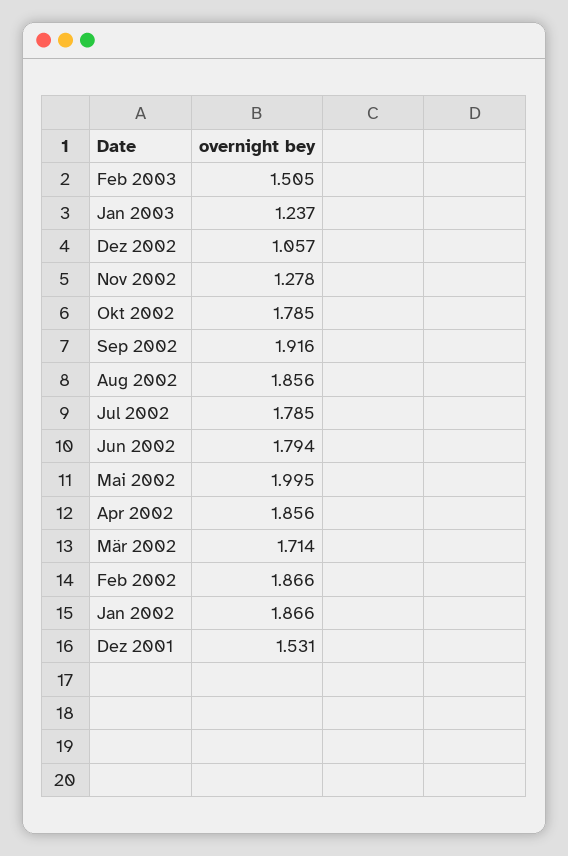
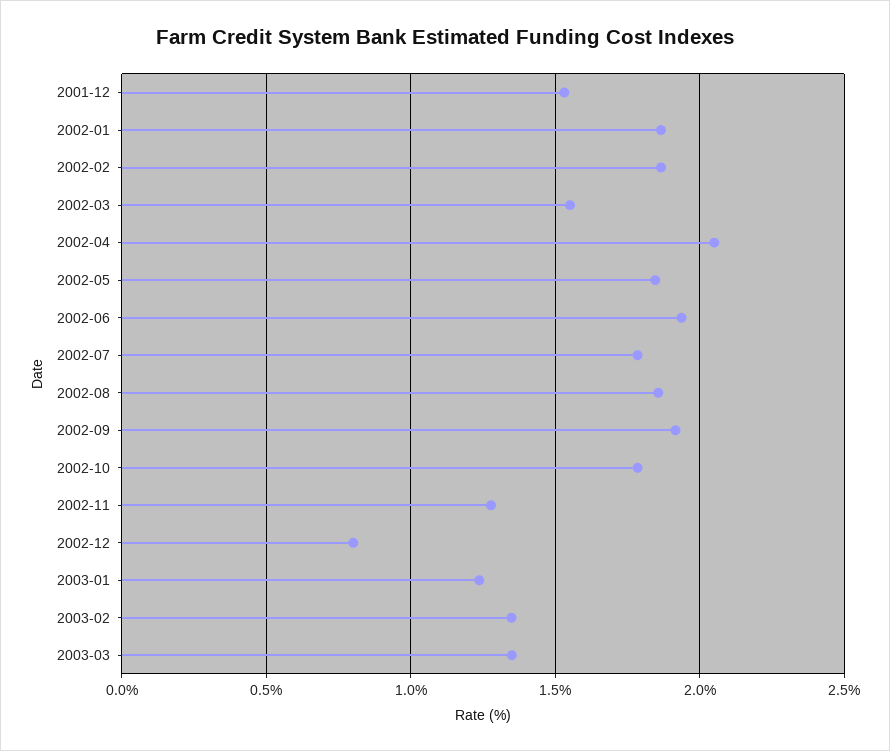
Feb 2003: 1.505 -> 1.35
Dez 2002: 1.057 -> 0.8
Jun 2002: 1.794 -> 1.95
Mai 2002: 1.995 -> 1.85
Apr 2002: 1.856 -> 2.05
Mär 2002: 1.714 -> 1.55
2003-03: none -> 1.35

